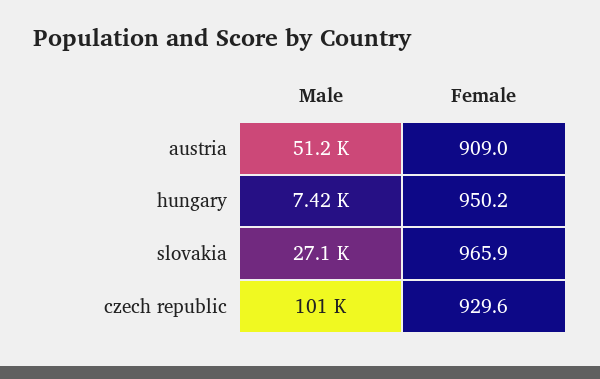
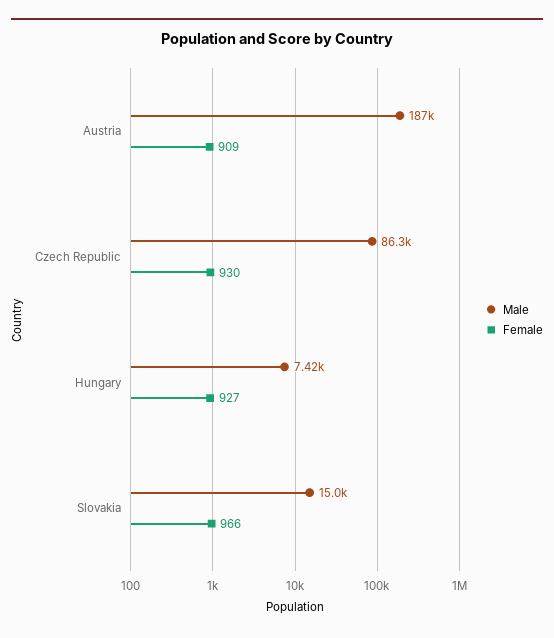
Male, austria: 51200 -> 187000
Female, hungary: 950.2 -> 927
Male, slovakia: 27100 -> 15000
Male, czech republic: 101000 -> 86300

